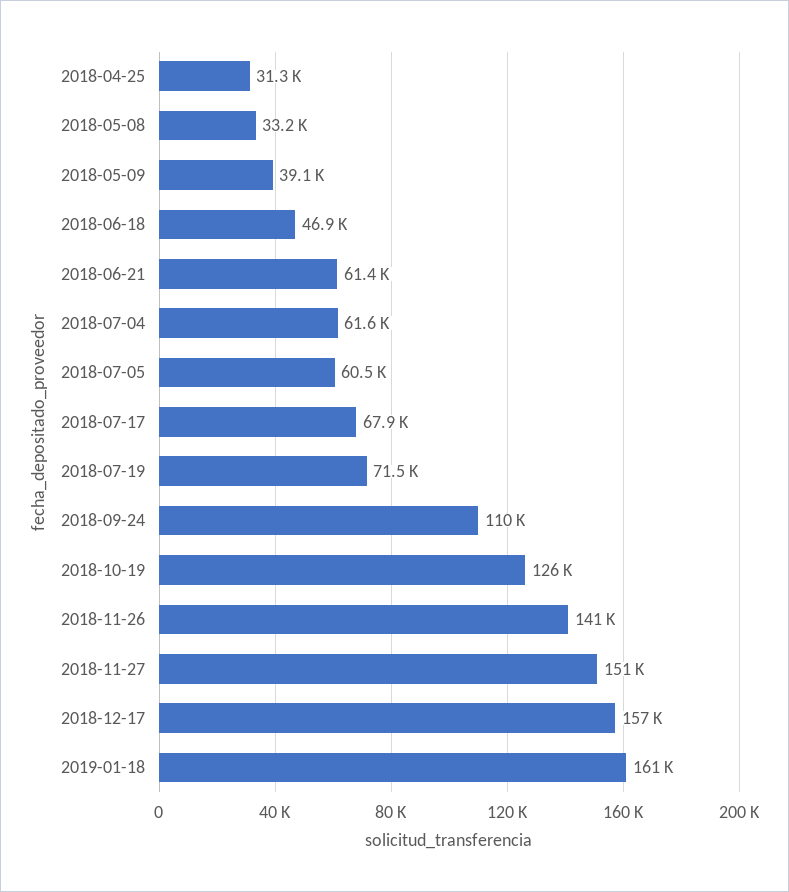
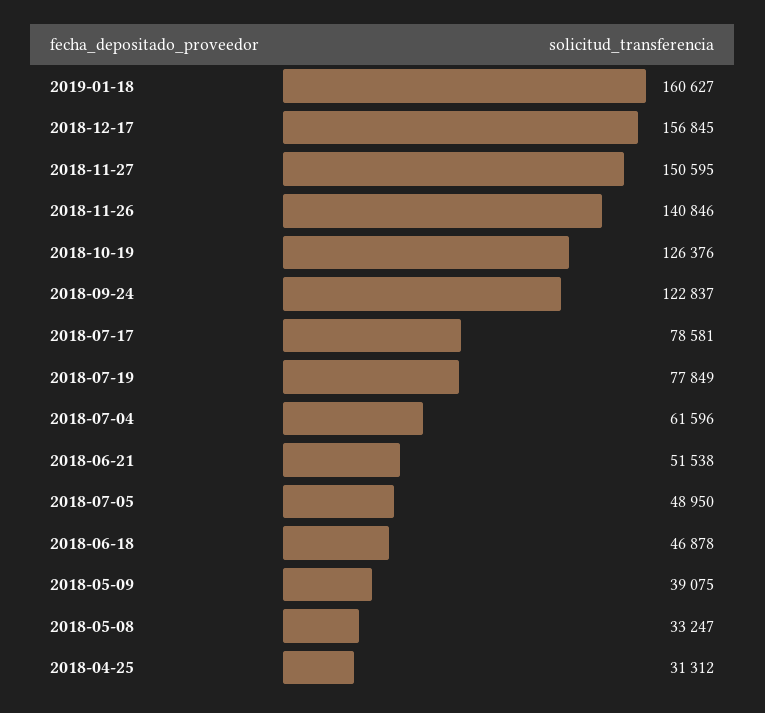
2018-06-21: 61400 -> 51538
2018-07-05: 60500 -> 48950
2018-07-17: 67900 -> 78581
2018-07-19: 71500 -> 77849
2018-09-24: 110000 -> 122837

